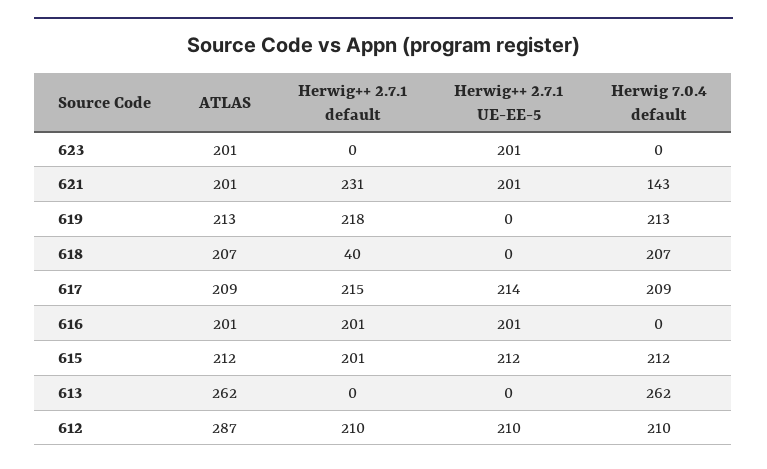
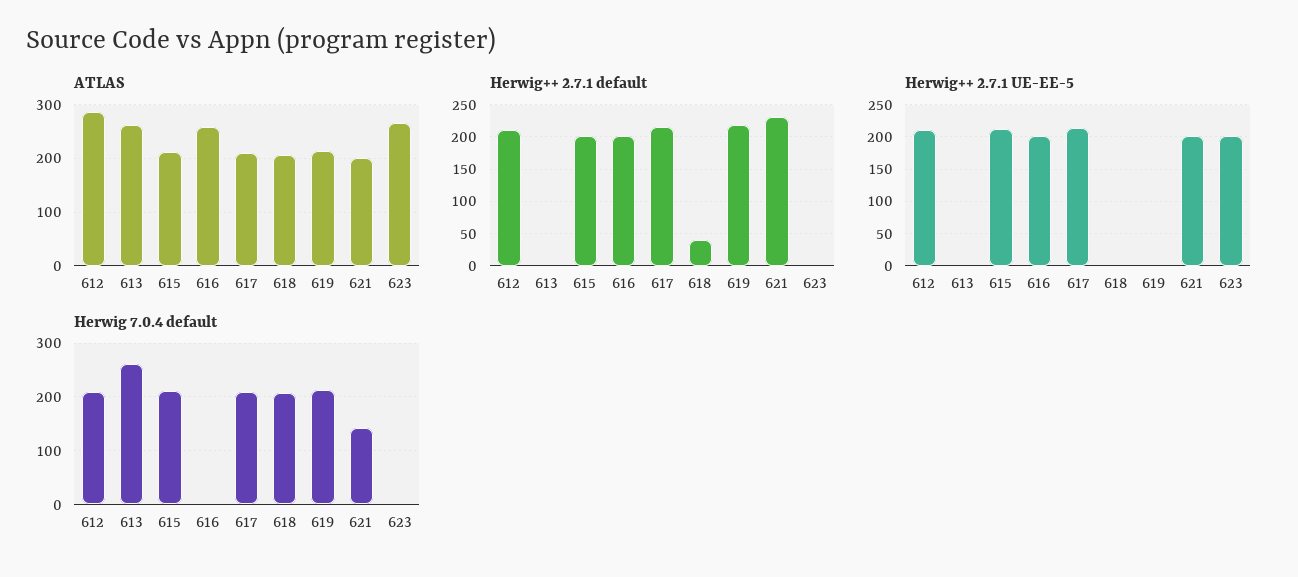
ATLAS, 623: 201 -> 260
ATLAS, 616: 201 -> 260

